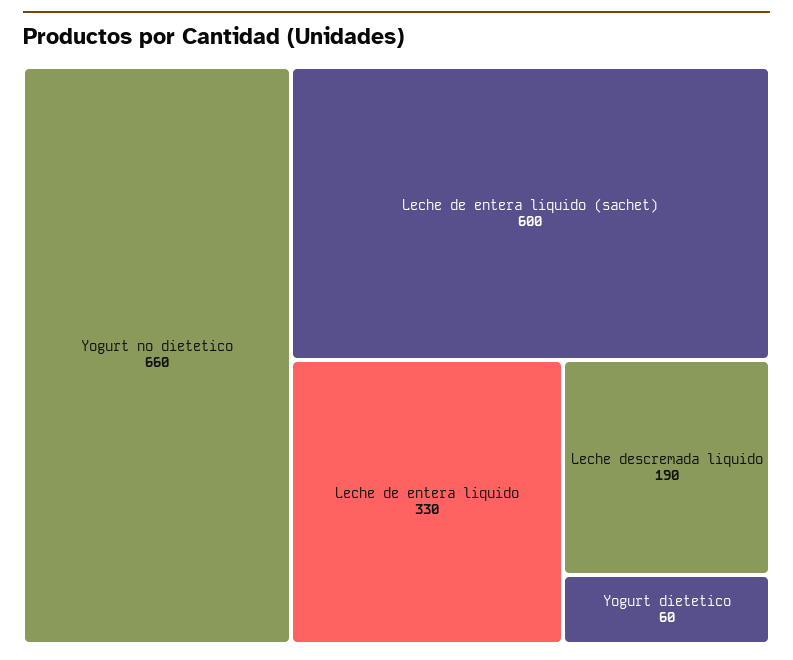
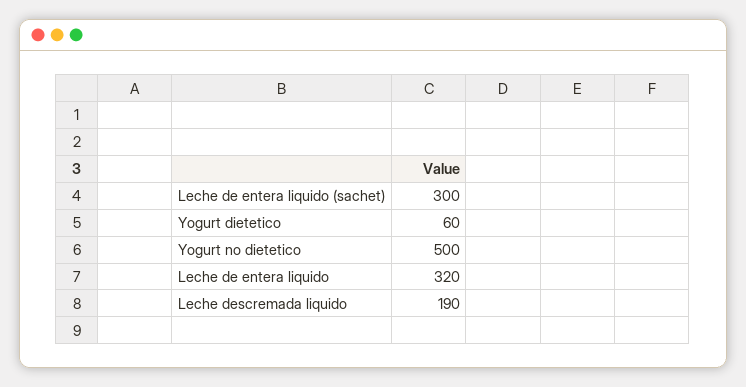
Yogurt no dietetico: 660 -> 500
Leche de entera liquido (sachet): 600 -> 300
Leche de entera liquido: 330 -> 320

